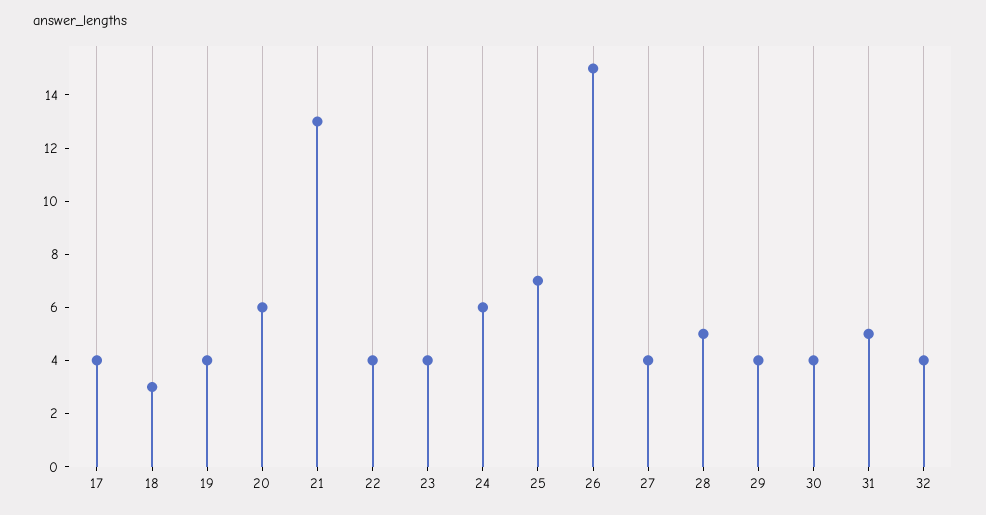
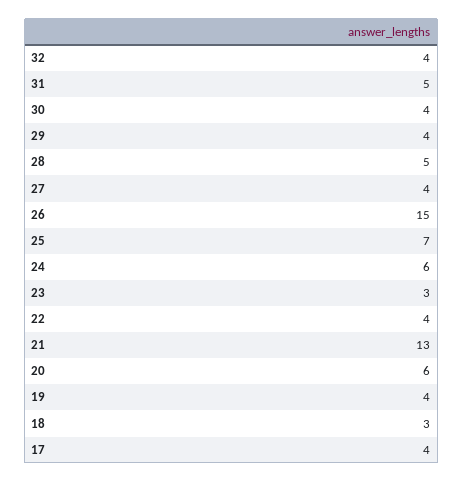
23: 4 -> 3

